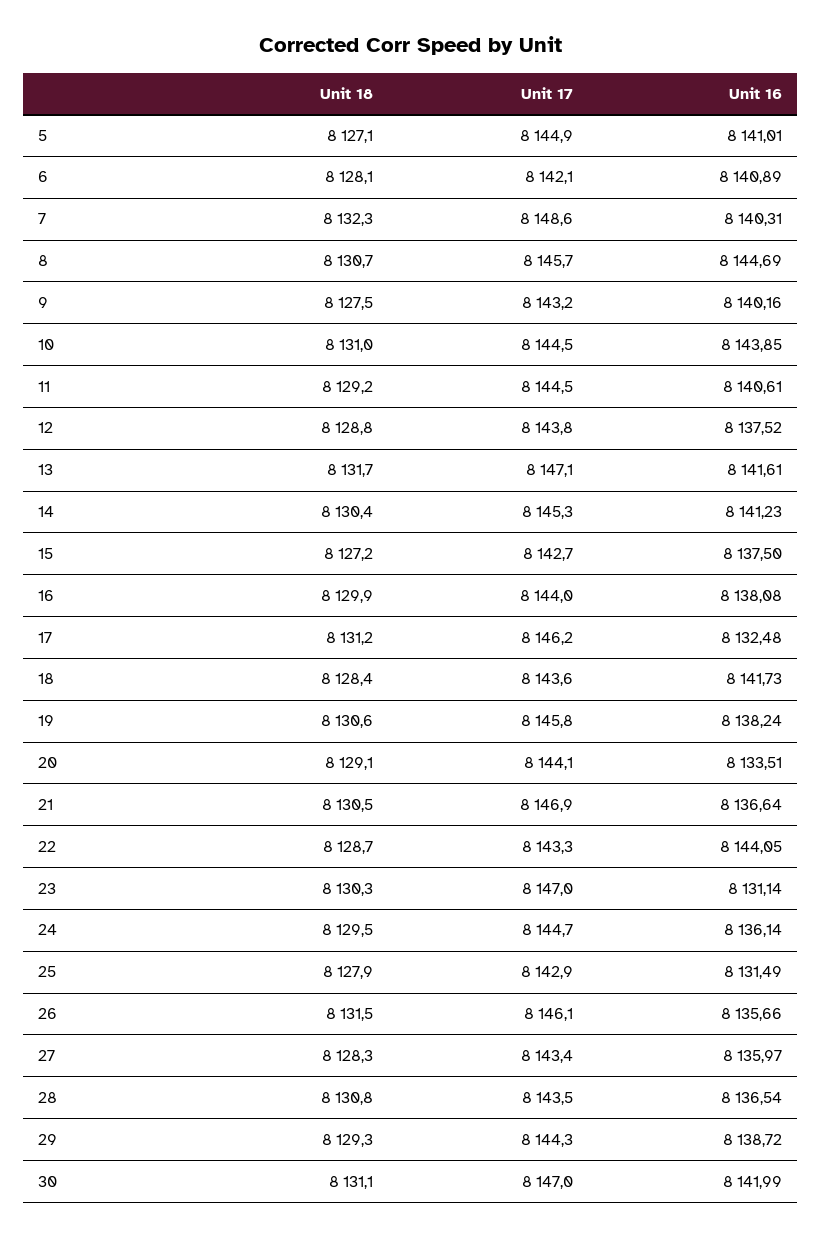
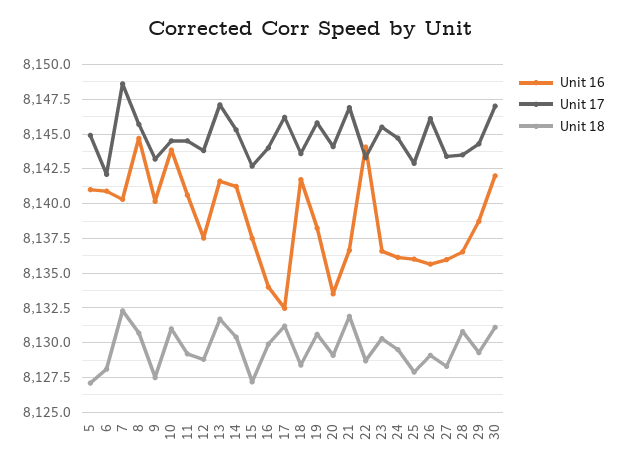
Unit 16, 16: 8138.08 -> 8134
Unit 18, 21: 8130.5 -> 8132
Unit 17, 23: 8147 -> 8145.5
Unit 16, 23: 8131.14 -> 8136.5
Unit 16, 25: 8131.49 -> 8136
Unit 18, 26: 8131.5 -> 8129

